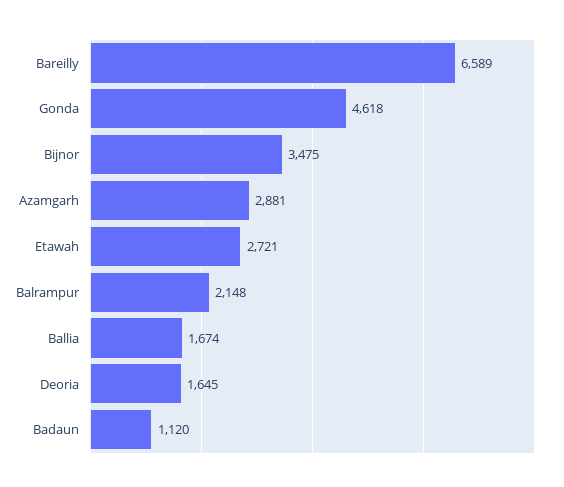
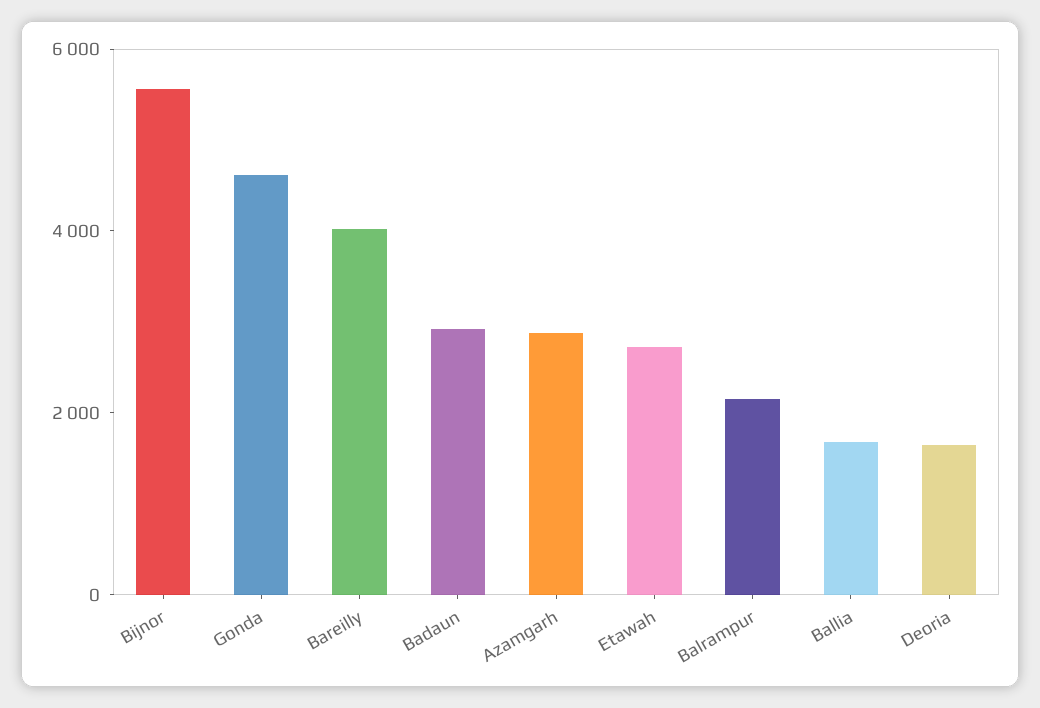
Bareilly: 6589 -> 4000
Bijnor: 3475 -> 5500
Badaun: 1120 -> 3000

